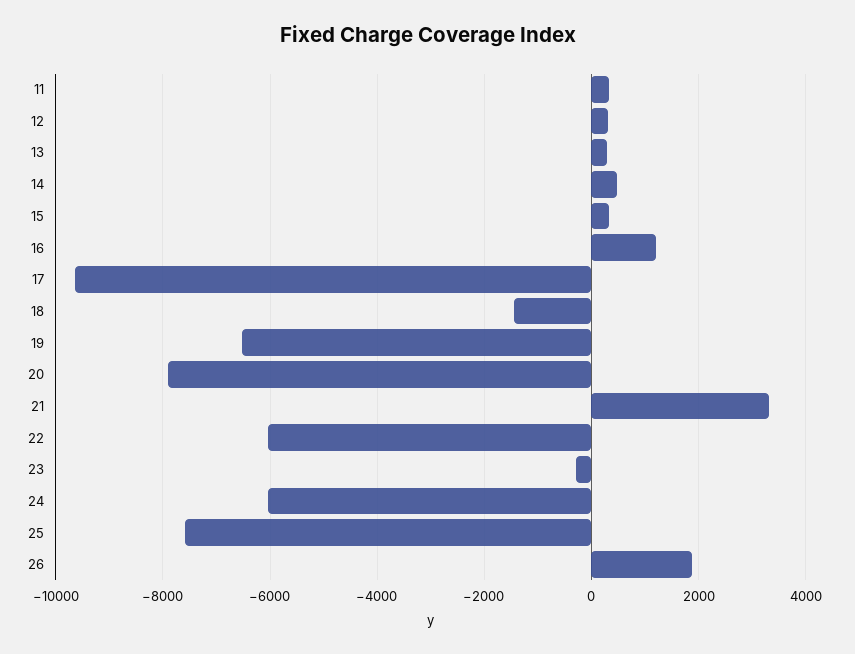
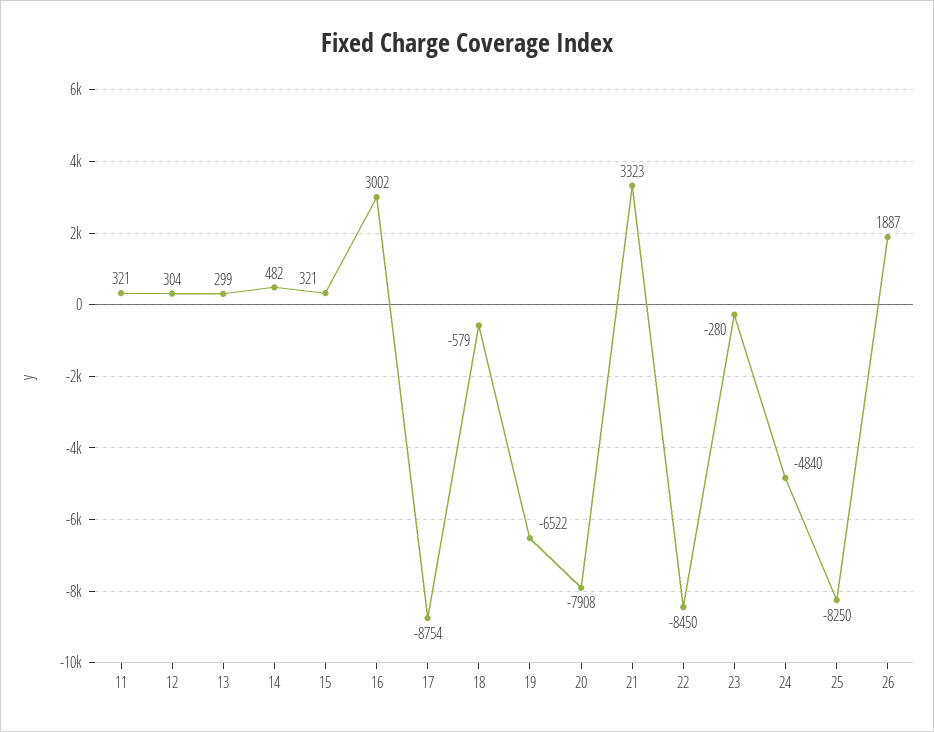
16: 1200 -> 3002
17: -9600 -> -8754
18: -1400 -> -579
22: -6000 -> -8450
24: -6000 -> -4840
25: -7600 -> -8250

